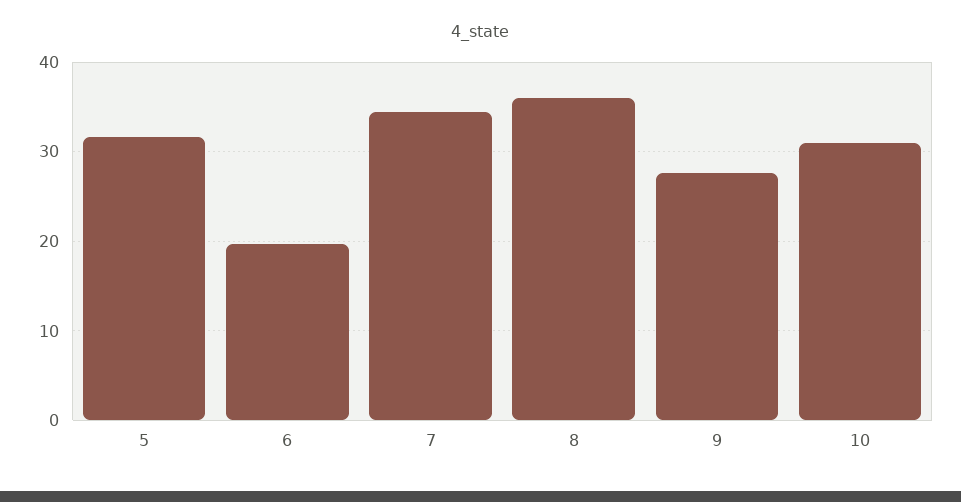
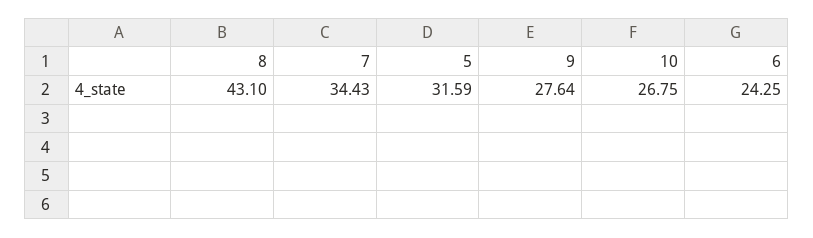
6: 20 -> 24.25
8: 36 -> 43.1
10: 31 -> 26.75

